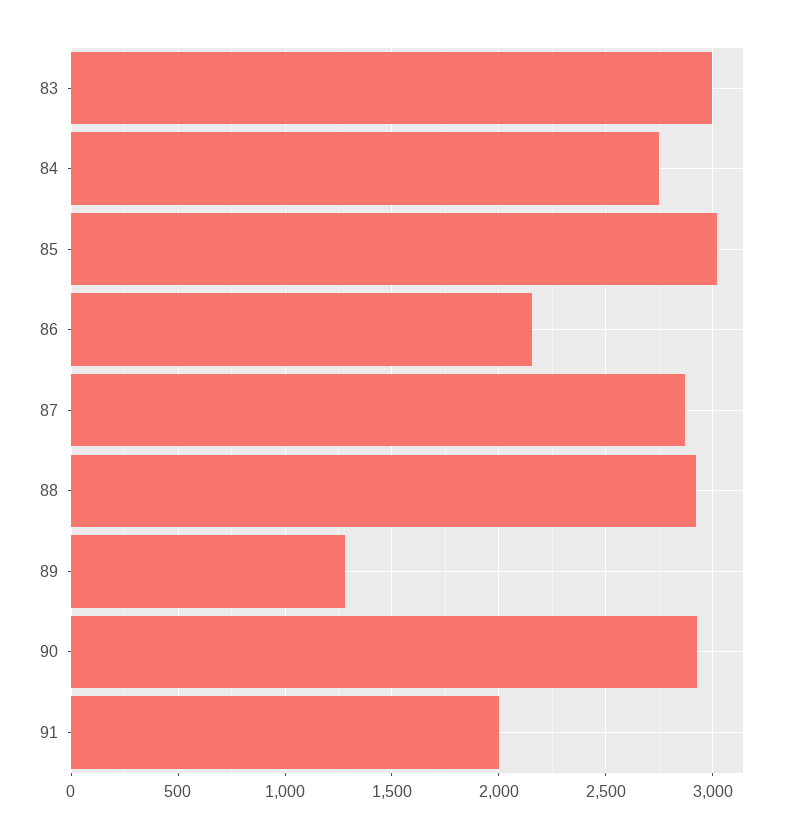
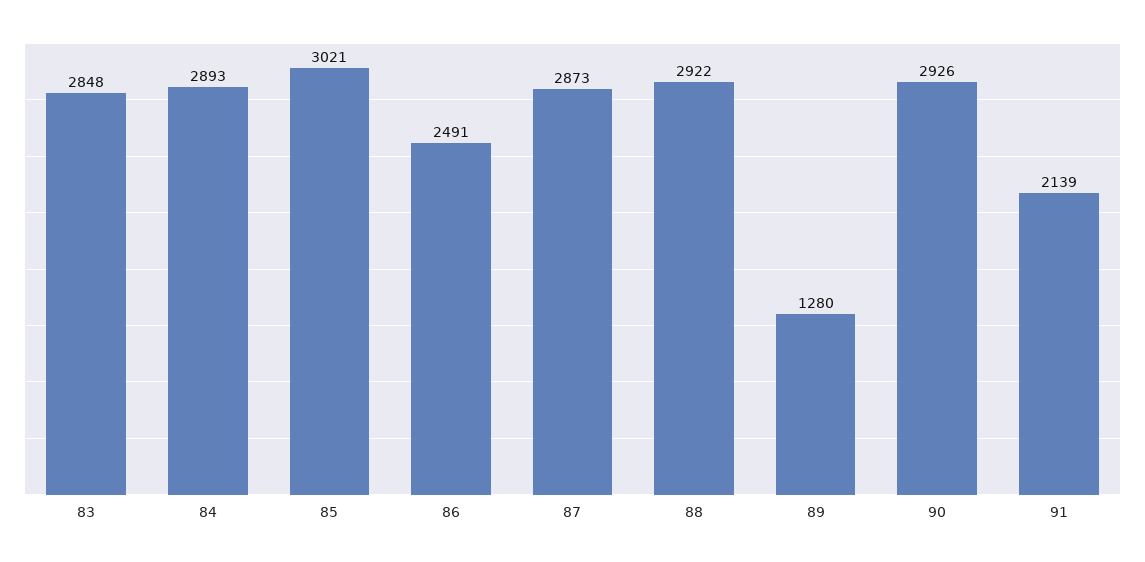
83: 3000 -> 2848
84: 2750 -> 2893
86: 2150 -> 2491
91: 2000 -> 2139

